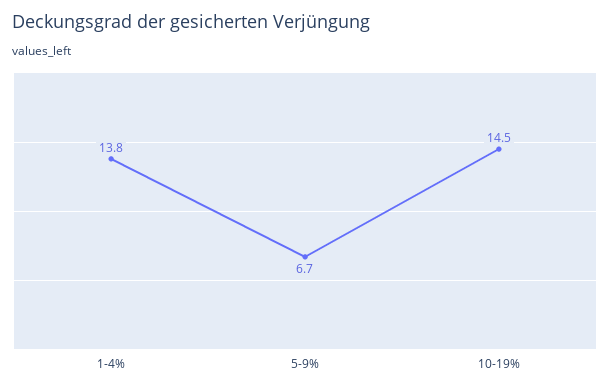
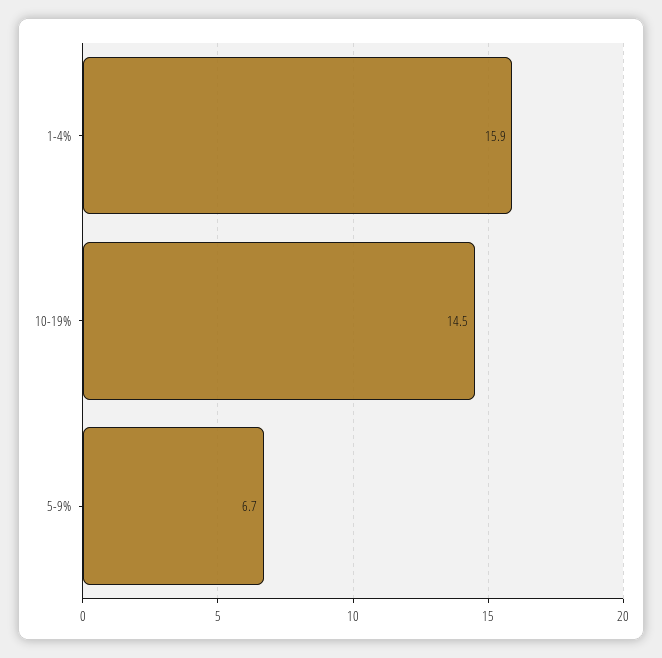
1-4%: 13.8 -> 15.9

